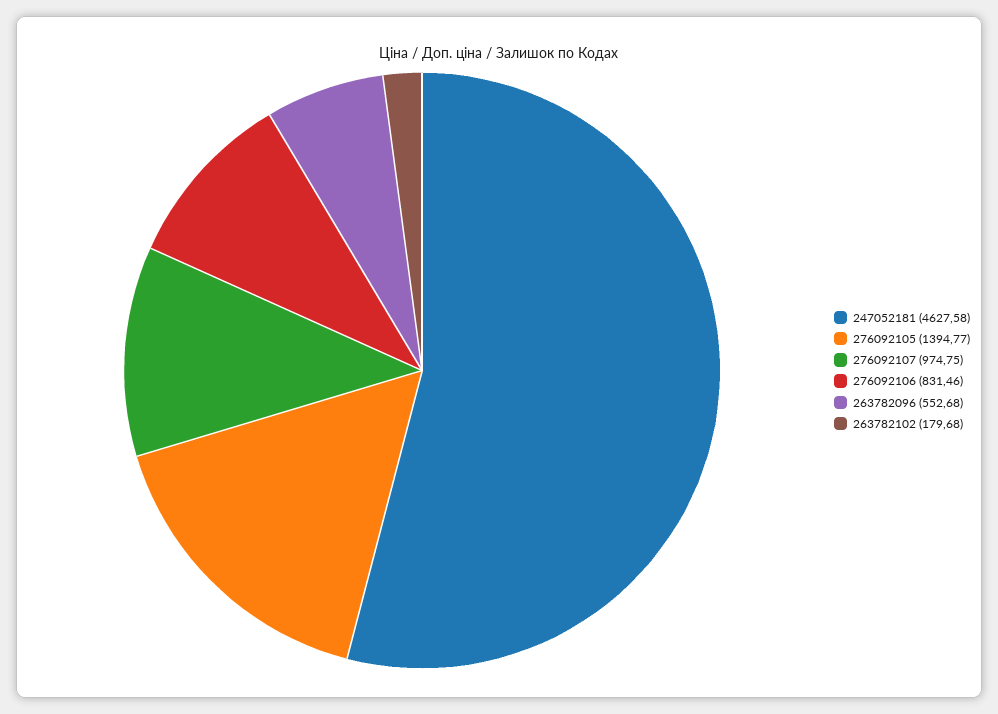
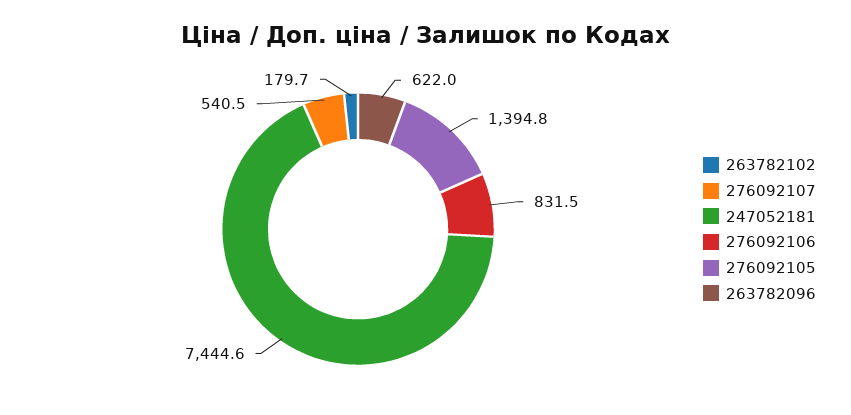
247052181: 4627.58 -> 7444.6
276092107: 974.75 -> 540.5
263782096: 552.68 -> 622

